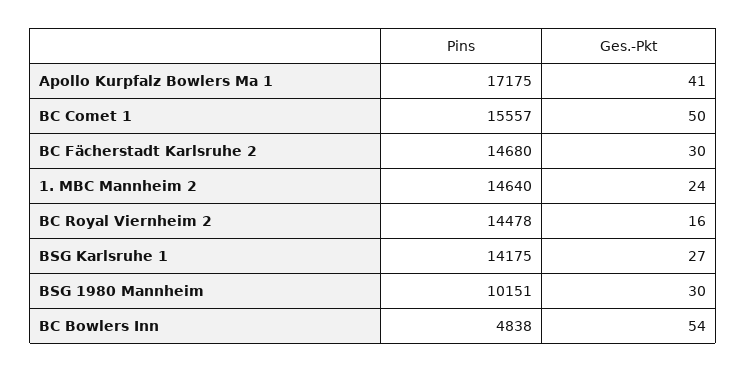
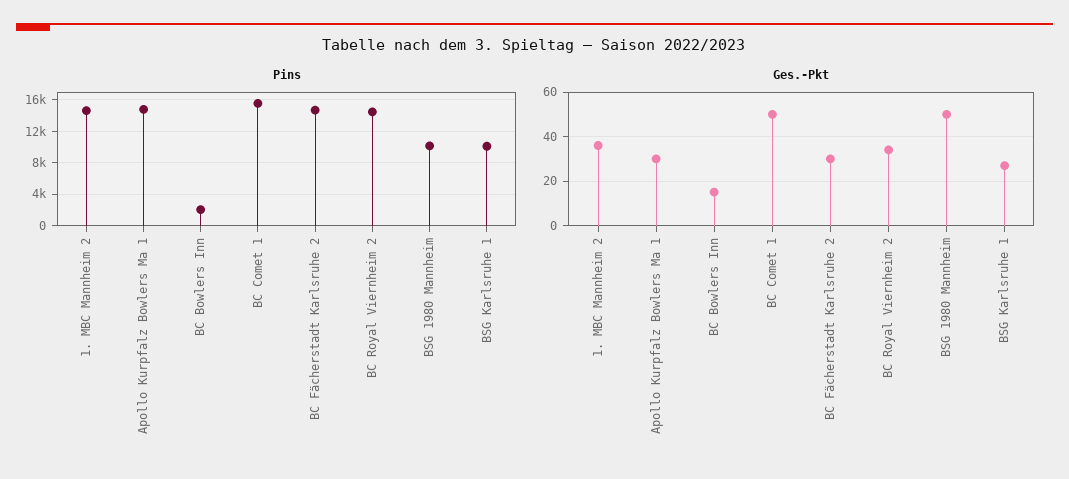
Pins, Apollo Kurpfalz Bowlers Ma 1: 17175 -> 15000
Ges.-Pkt, Apollo Kurpfalz Bowlers Ma 1: 41 -> 30
Ges.-Pkt, 1. MBC Mannheim 2: 24 -> 35
Ges.-Pkt, BC Royal Viernheim 2: 16 -> 35
Pins, BSG Karlsruhe 1: 14175 -> 10000
Ges.-Pkt, BSG 1980 Mannheim: 30 -> 50
Pins, BC Bowlers Inn: 4838 -> 2000
Ges.-Pkt, BC Bowlers Inn: 54 -> 15

